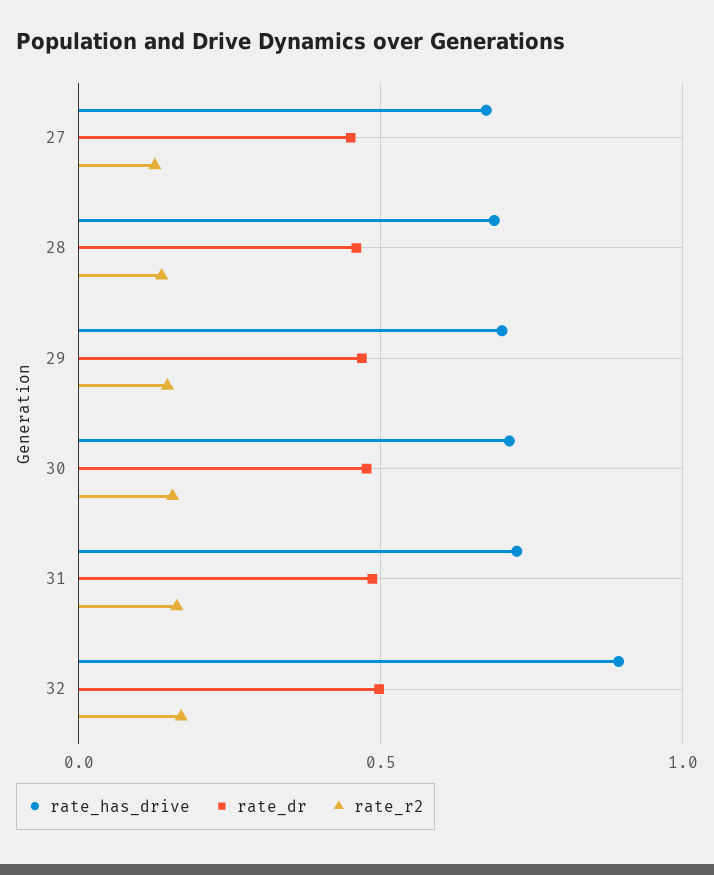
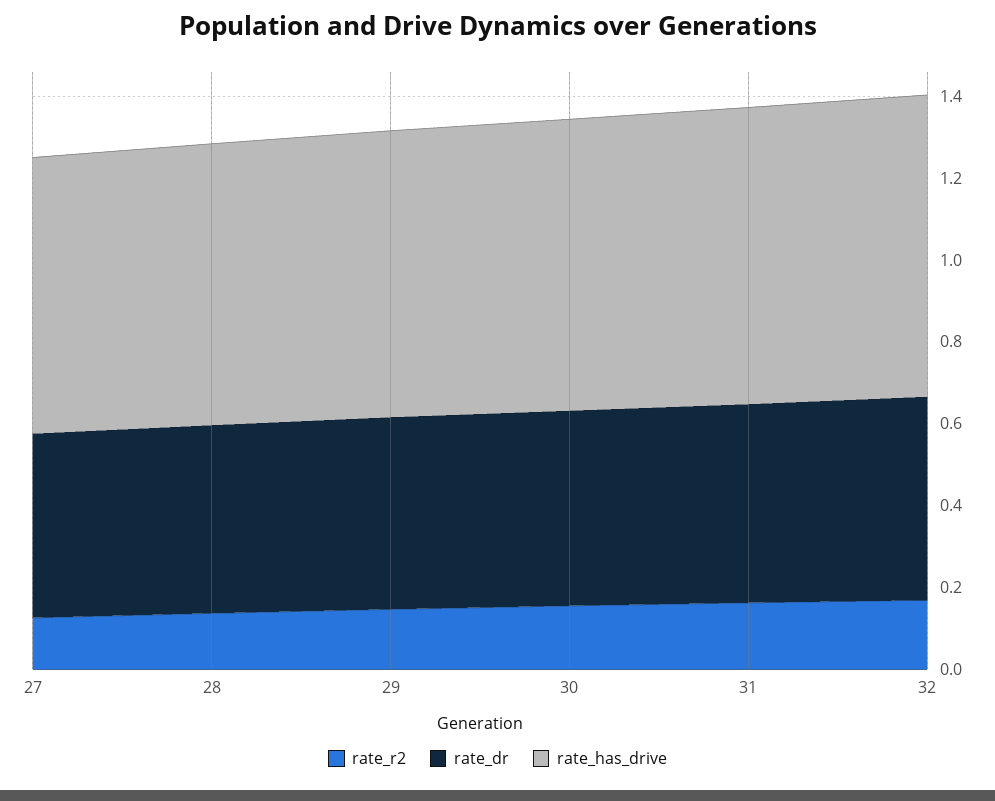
rate_has_drive, 32: 0.9 -> 0.75

